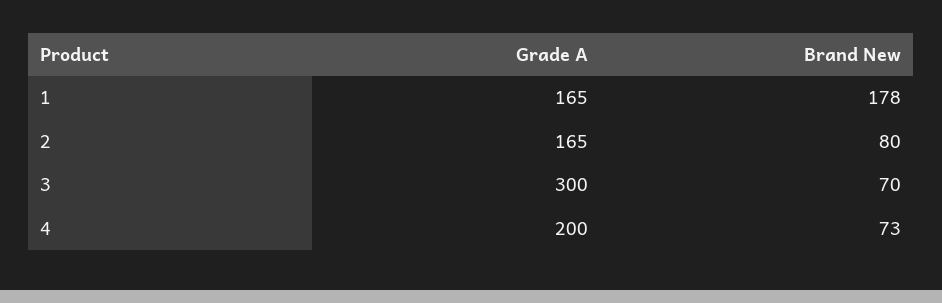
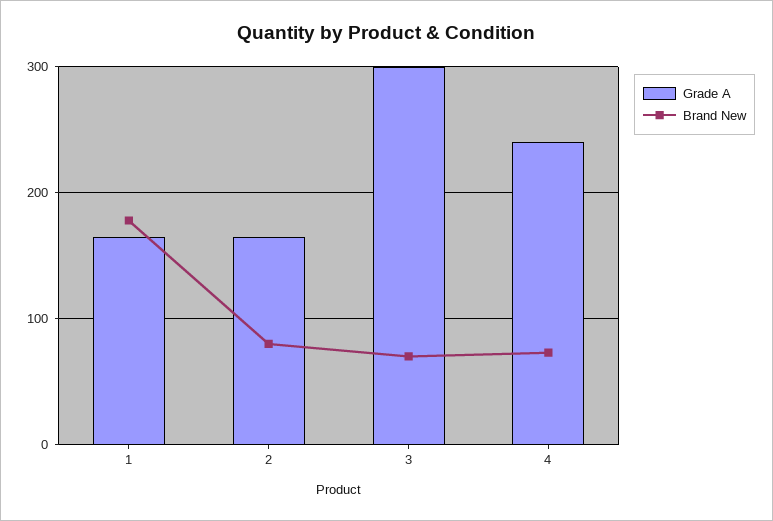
Grade A, 4: 200 -> 240

